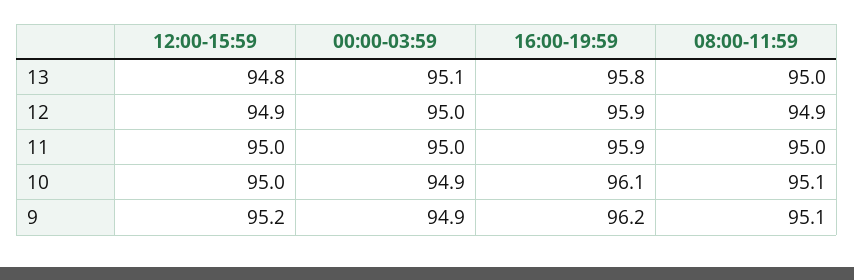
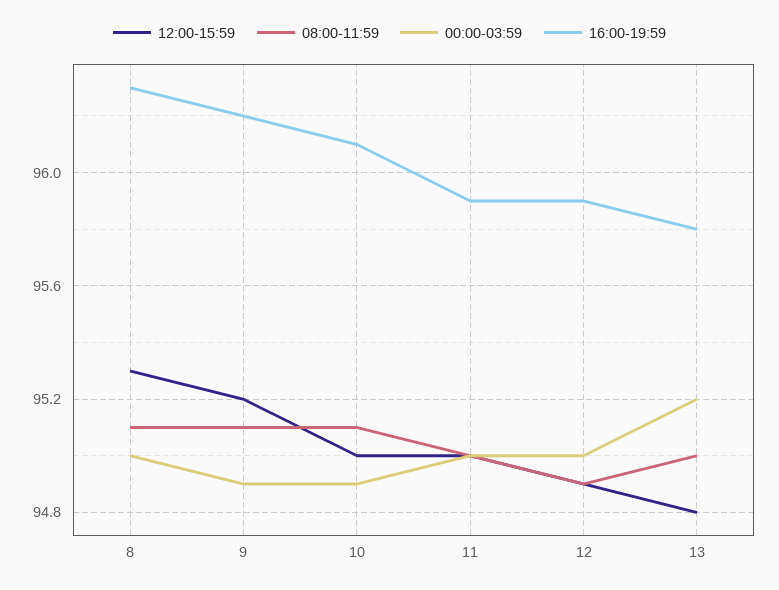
00:00-03:59, 13: 95.1 -> 95.2
12:00-15:59, 8: none -> 95.3
08:00-11:59, 8: none -> 95.1
00:00-03:59, 8: none -> 95
16:00-19:59, 8: none -> 96.3

